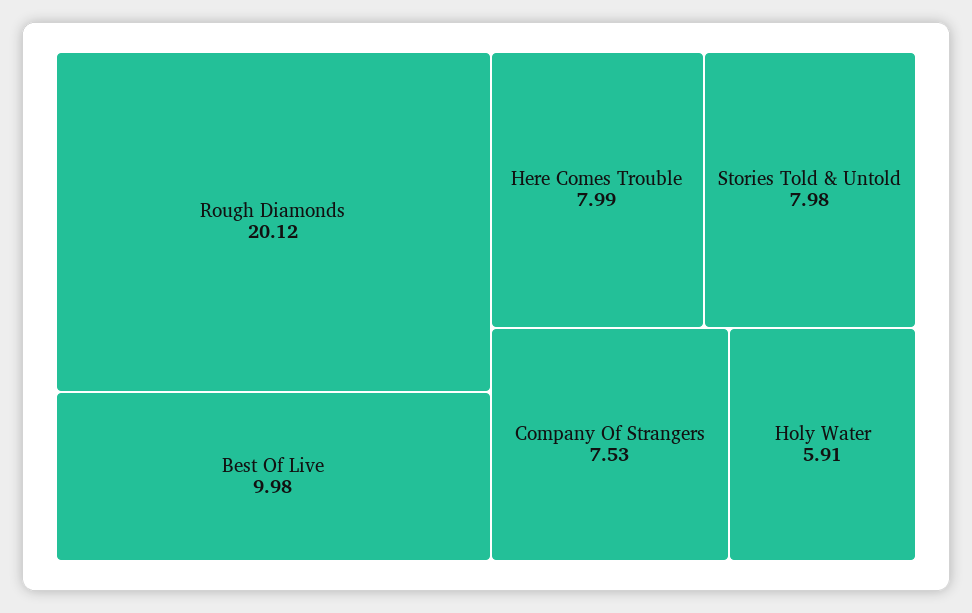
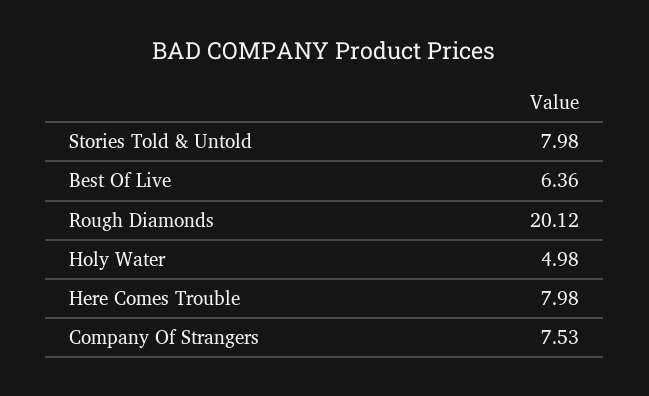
Best Of Live: 9.98 -> 6.36
Here Comes Trouble: 7.99 -> 7.98
Holy Water: 5.91 -> 4.98

